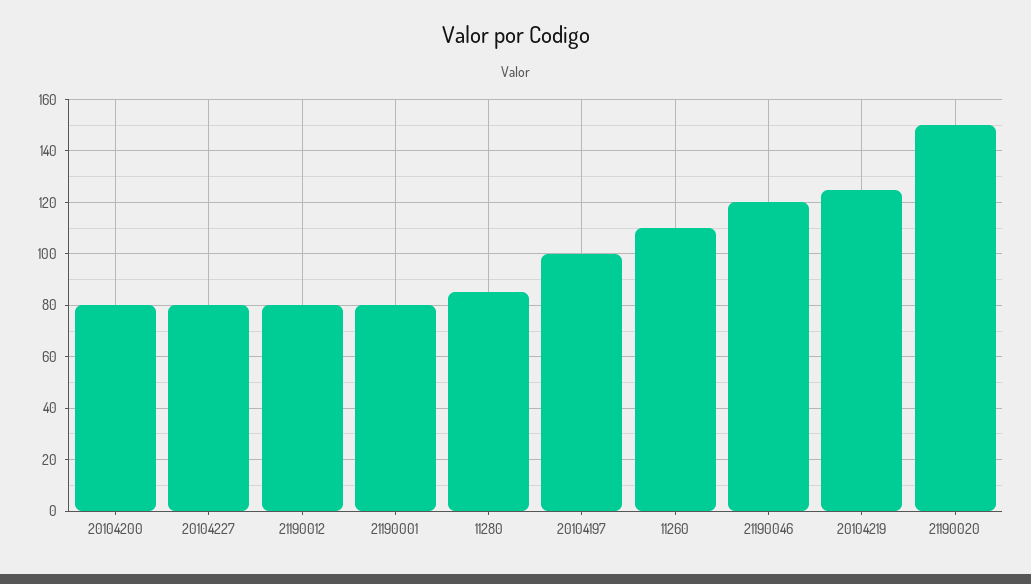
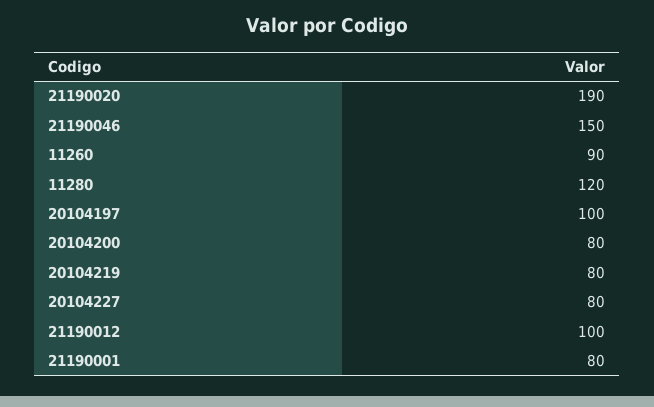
21190012: 80 -> 100
11280: 85 -> 120
11260: 110 -> 90
21190046: 120 -> 150
20104219: 125 -> 80
21190020: 150 -> 190

